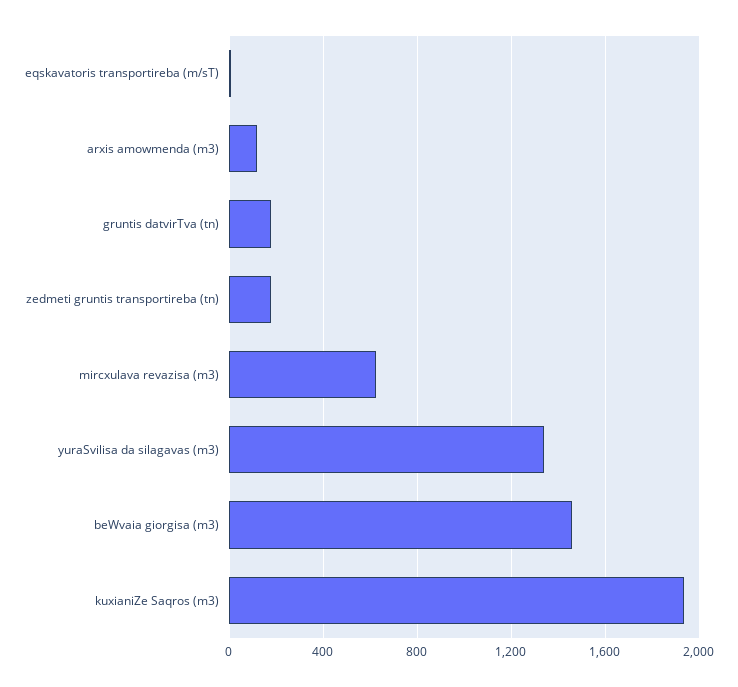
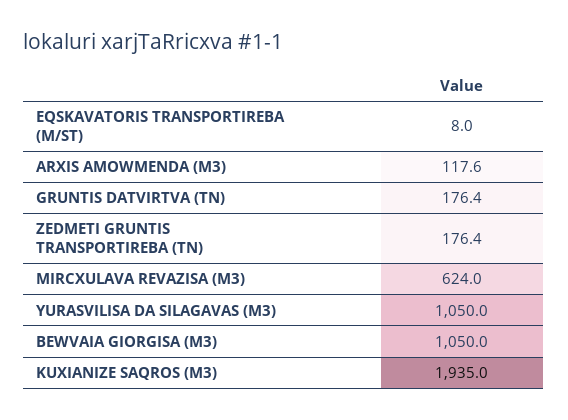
yuraSvilisa da silagavas (m3): 1350 -> 1050
beWvaia giorgisa (m3): 1450 -> 1050

